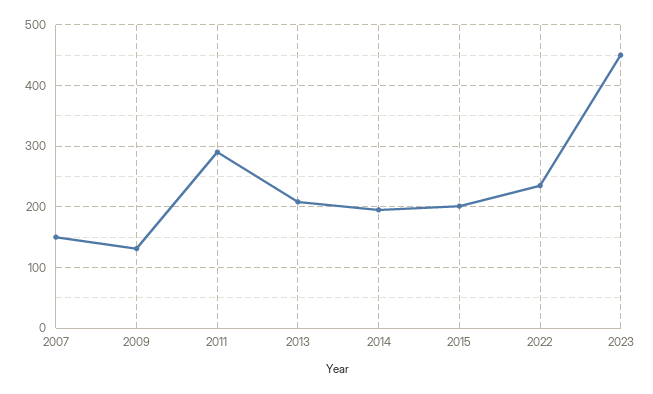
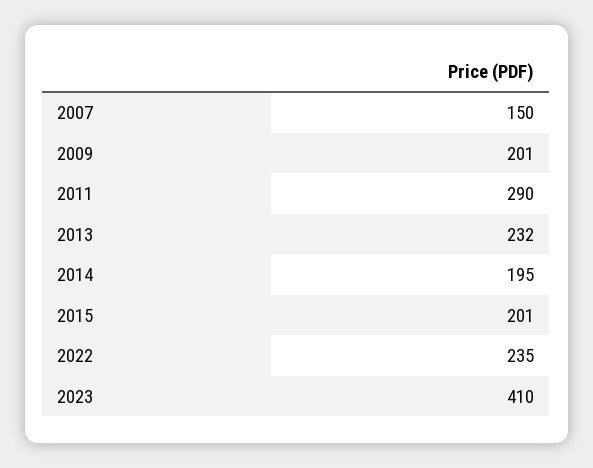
2009: 130 -> 201
2013: 210 -> 232
2023: 450 -> 410

